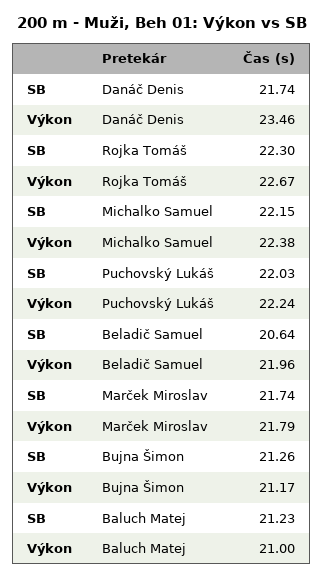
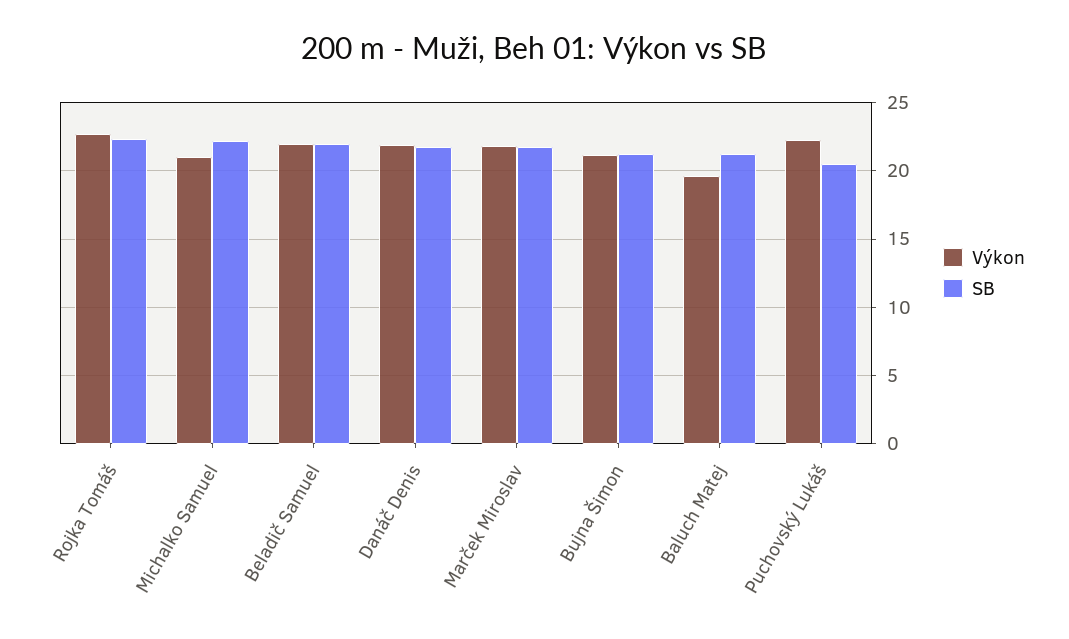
Výkon, Danáč Denis: 23.46 -> 22
Výkon, Michalko Samuel: 22.38 -> 21
SB, Puchovský Lukáš: 22.03 -> 20.5
SB, Beladič Samuel: 20.64 -> 22
Výkon, Baluch Matej: 21 -> 19.5

